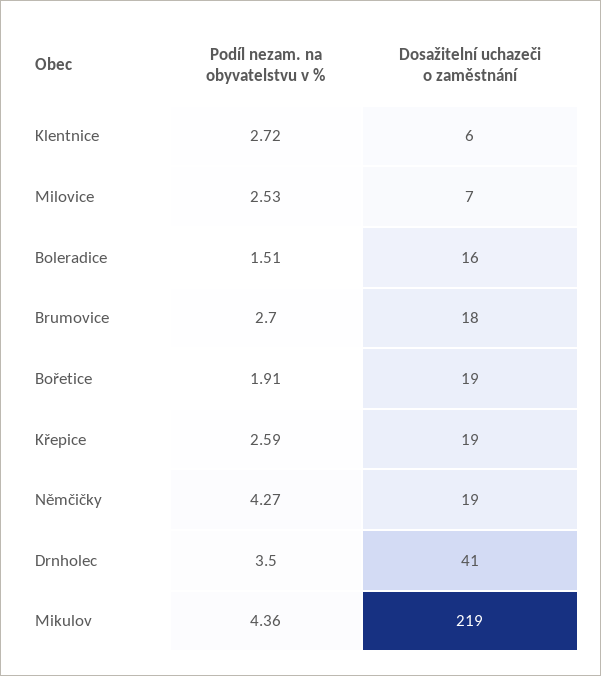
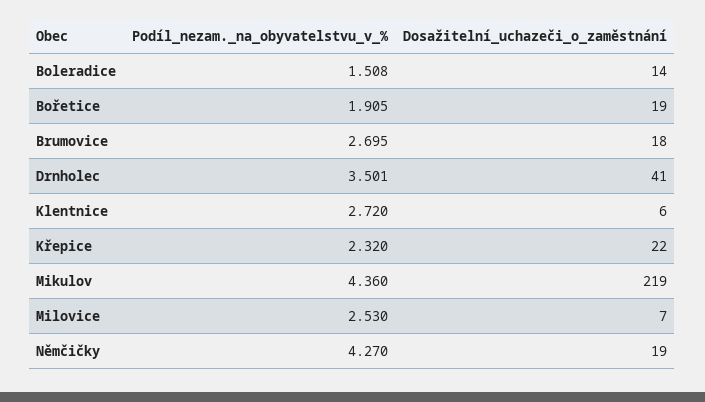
Dosažitelní uchazeči o zaměstnání, Boleradice: 16 -> 14
Podíl nezam. na obyvatelstvu v %, Křepice: 2.59 -> 2.32
Dosažitelní uchazeči o zaměstnání, Křepice: 19 -> 22

